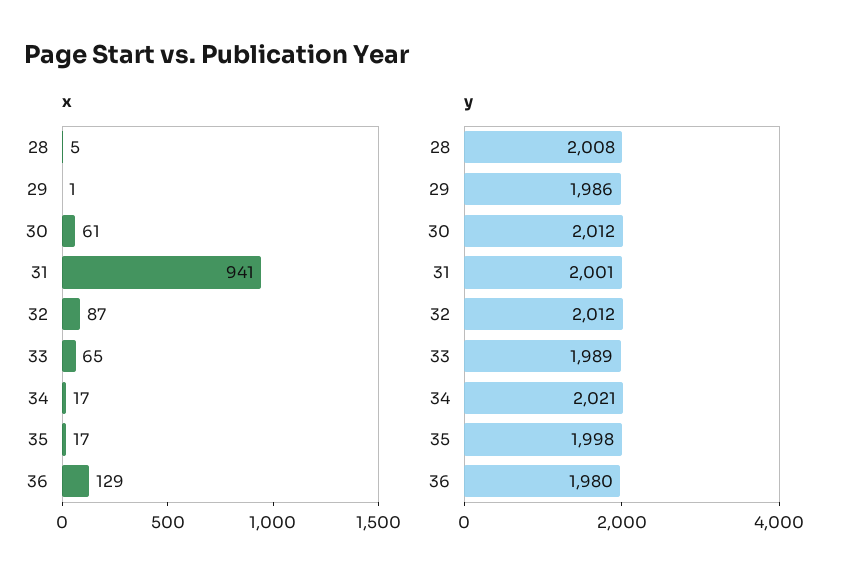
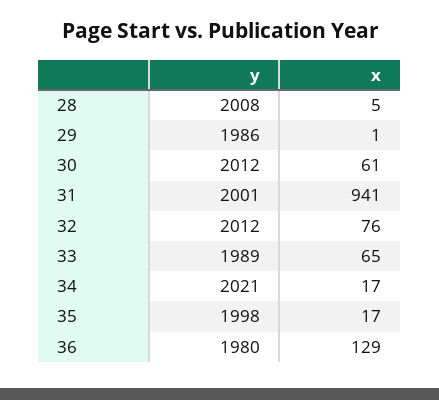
x, 32: 87 -> 76

